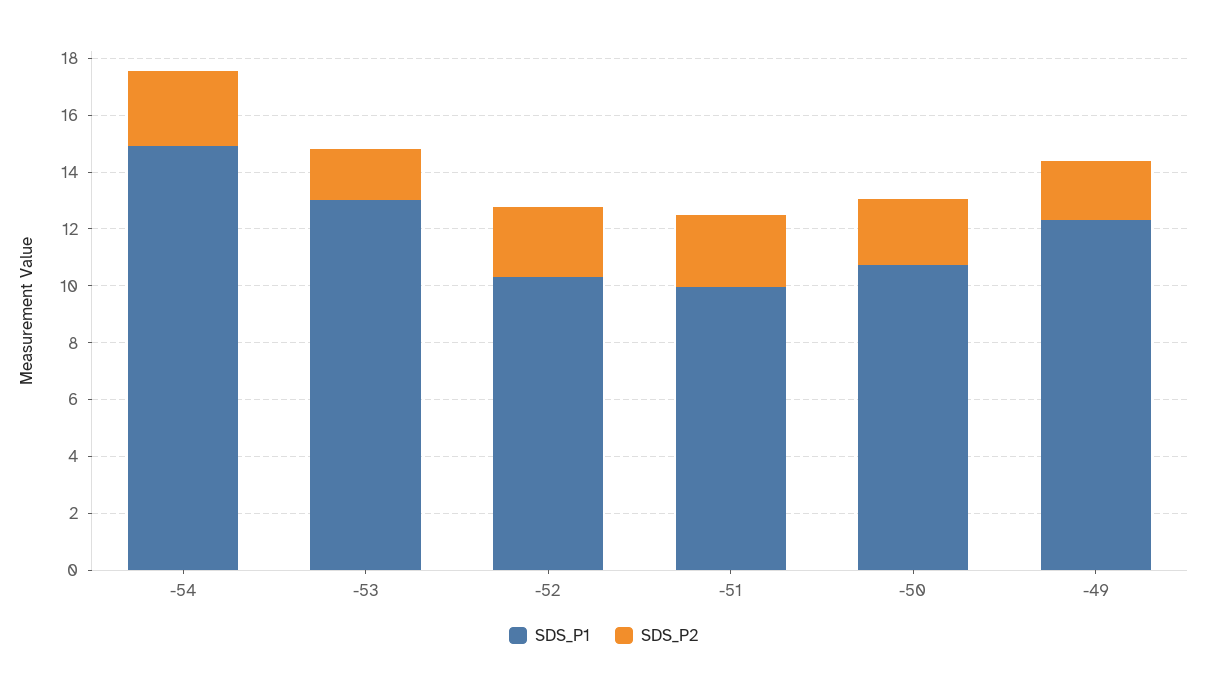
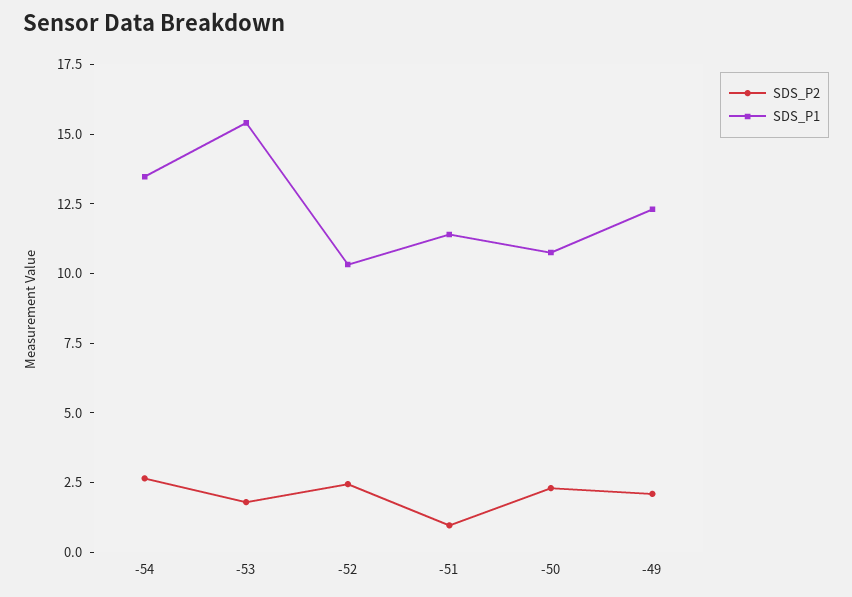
SDS_P1, -54: 15 -> 13.5
SDS_P1, -53: 13 -> 15.5
SDS_P1, -51: 10 -> 11.5
SDS_P2, -51: 2.5 -> 1

